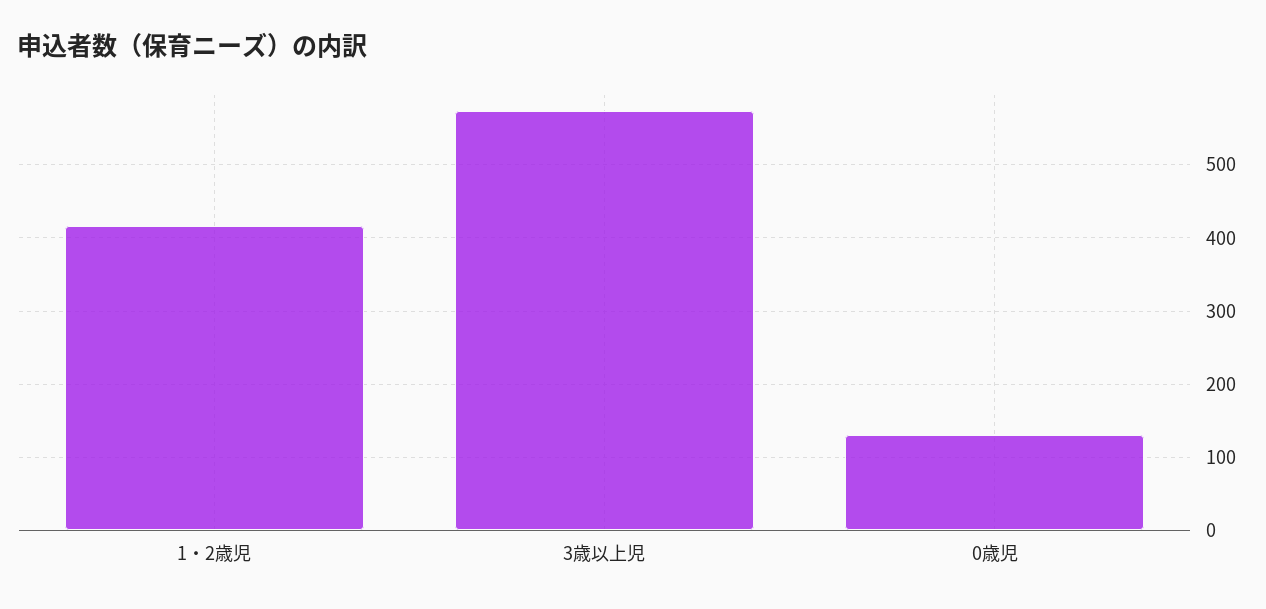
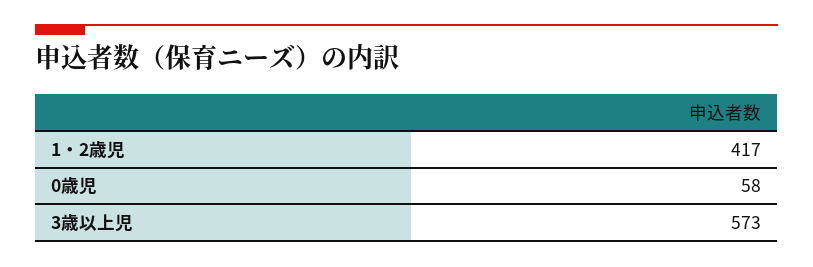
0歳児: 130 -> 58

